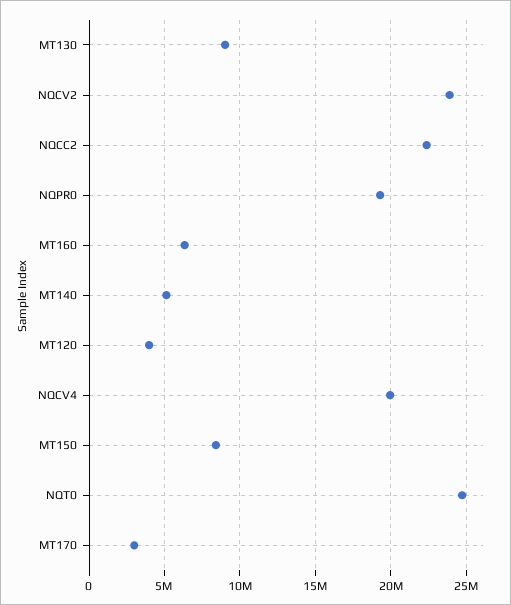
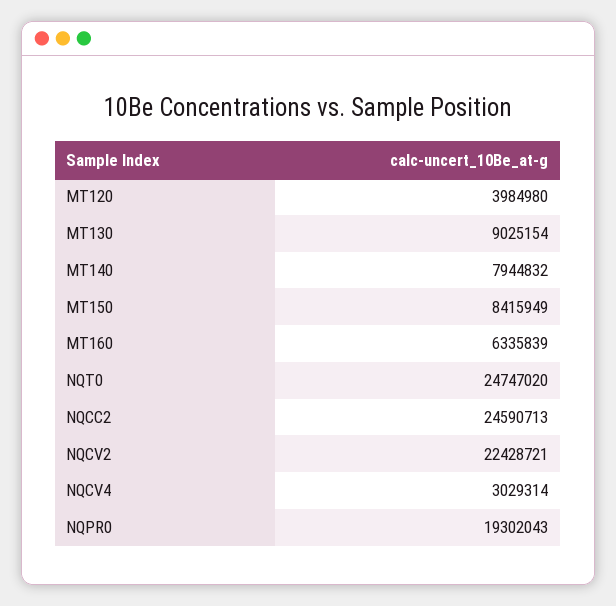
NQCV2: 24000000 -> 22428721
NQCC2: 22500000 -> 24590713
MT140: 5000000 -> 7944832
NQCV4: 20000000 -> 3029314
MT170: 3000000 -> none

